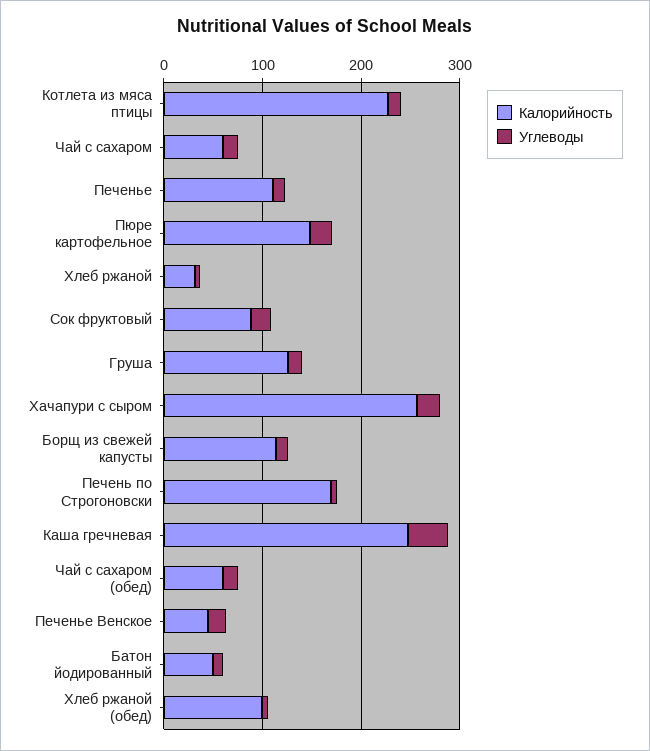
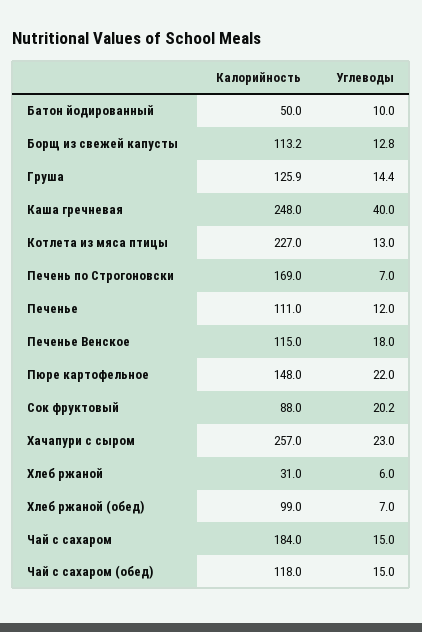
Калорийность, Чай с сахаром: 60 -> 184
Калорийность, Чай с сахаром (обед): 60 -> 118
Калорийность, Печенье Венское: 40 -> 115

